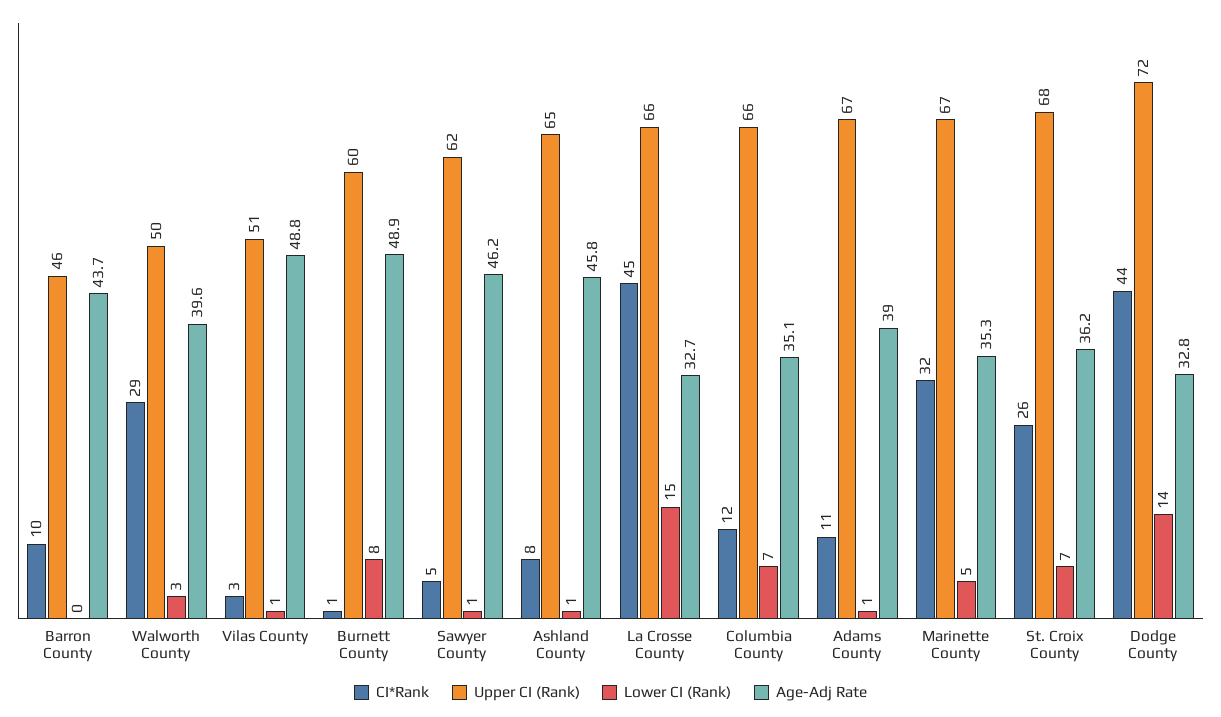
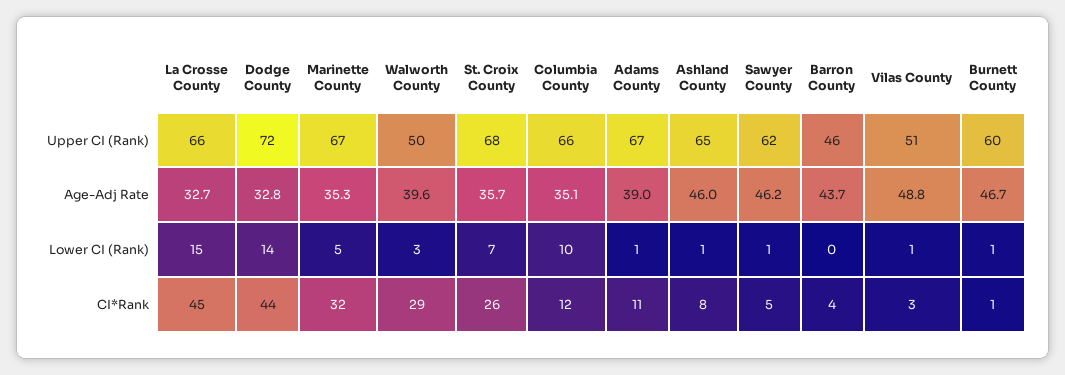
CI*Rank, Barron County: 10 -> 4
Lower CI (Rank), Burnett County: 8 -> 1
Age-Adj Rate, Burnett County: 48.9 -> 46.7
Age-Adj Rate, Ashland County: 45.8 -> 46
Lower CI (Rank), Columbia County: 7 -> 10
Age-Adj Rate, St. Croix County: 36.2 -> 35.7

